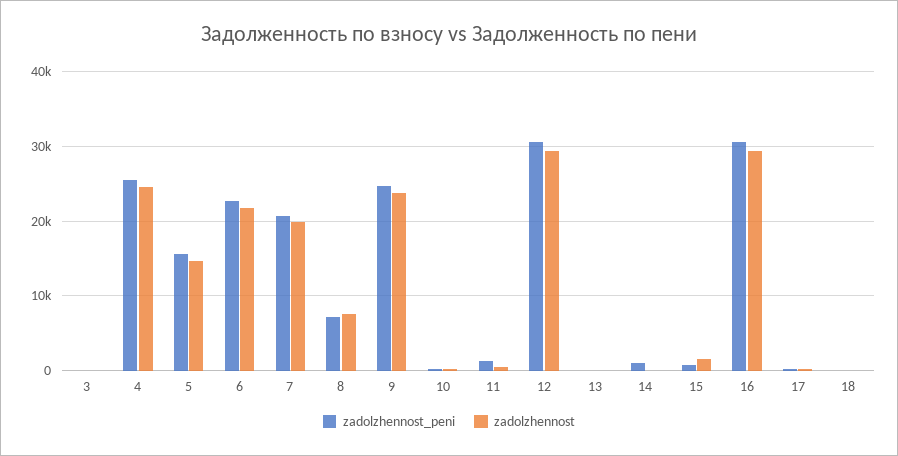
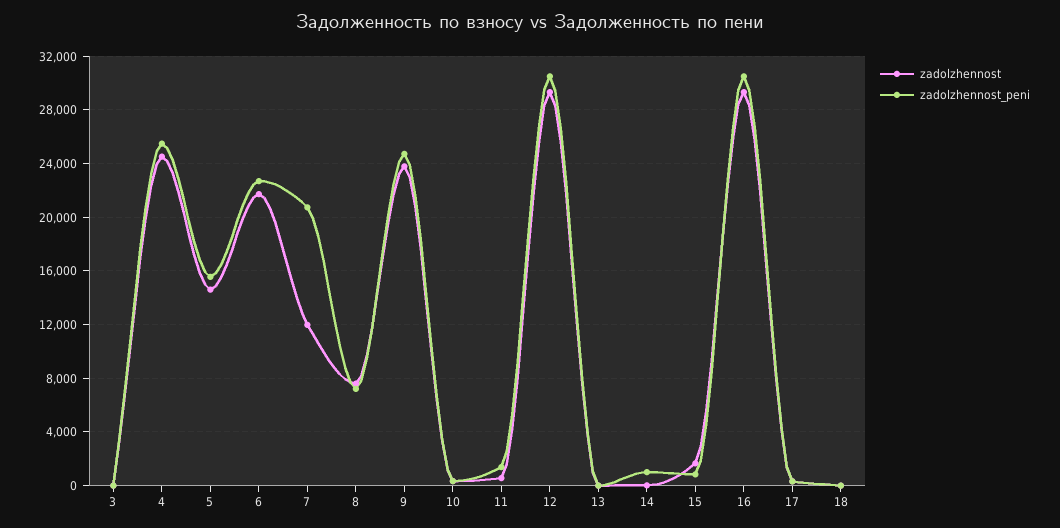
zadolzhennost, 7: 20000 -> 12000

